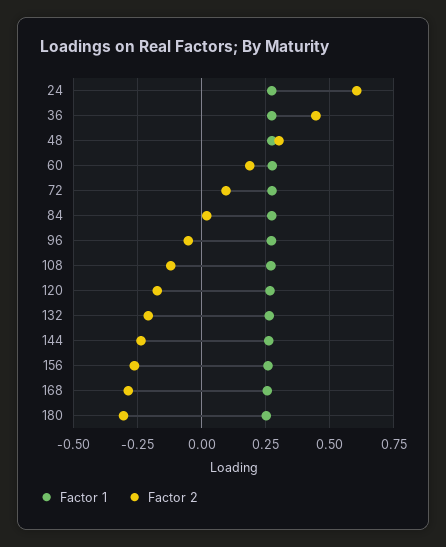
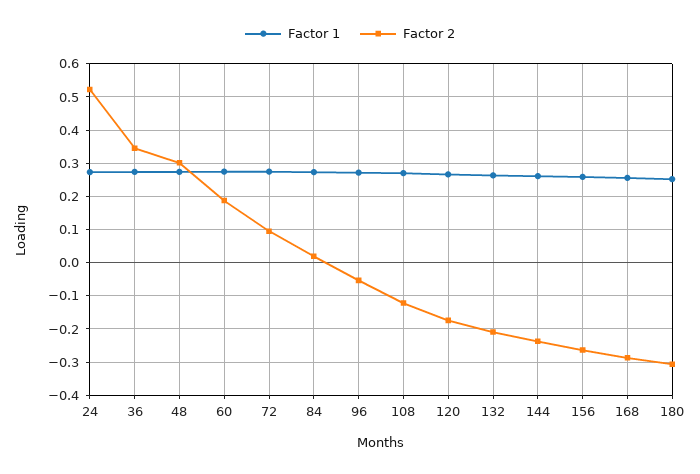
Factor 2, 24: 0.6 -> 0.52
Factor 2, 36: 0.45 -> 0.34

